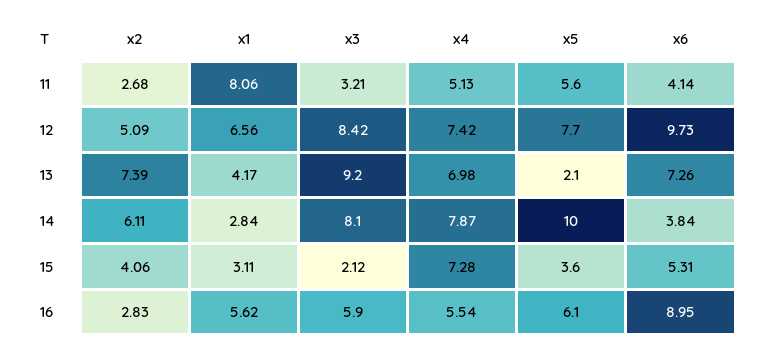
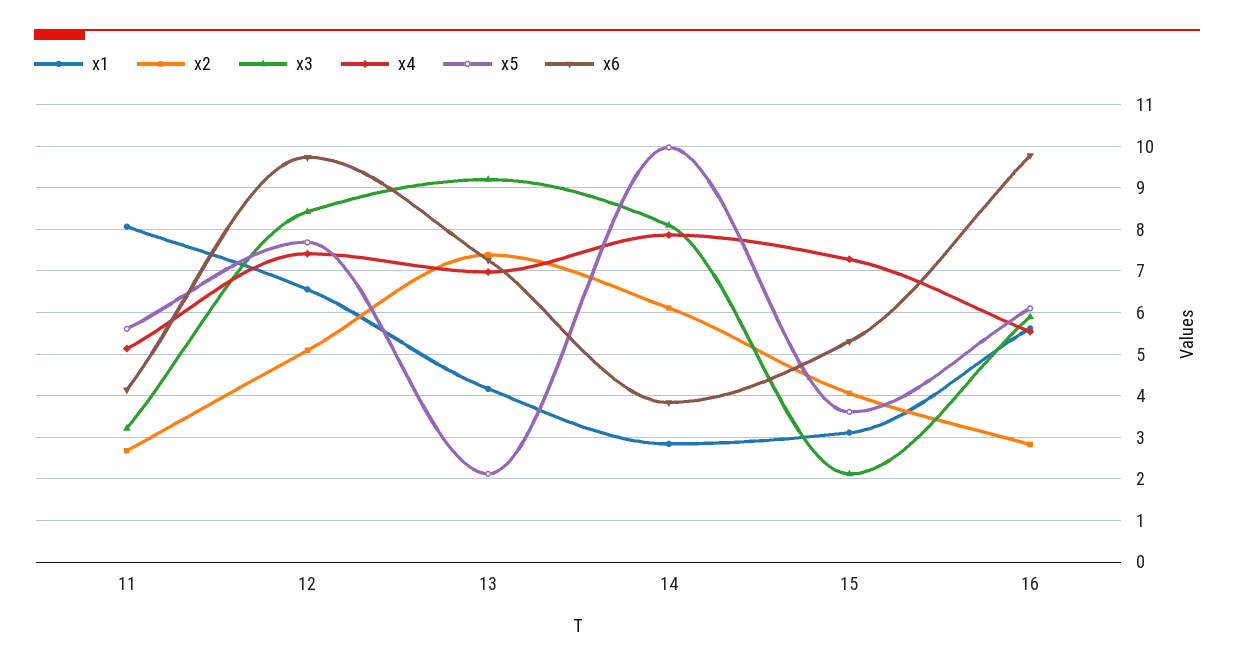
x6, 16: 8.95 -> 9.8

